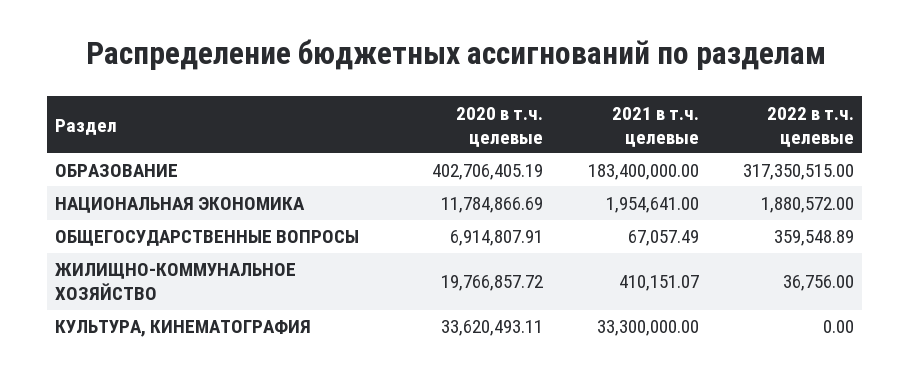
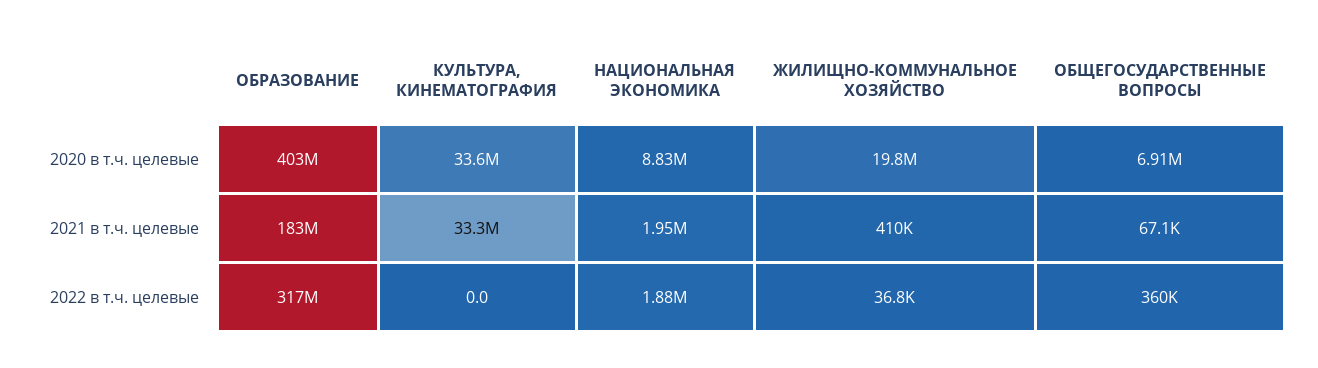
2020 в т.ч. целевые, НАЦИОНАЛЬНАЯ ЭКОНОМИКА: 11784866.69 -> 8830000

